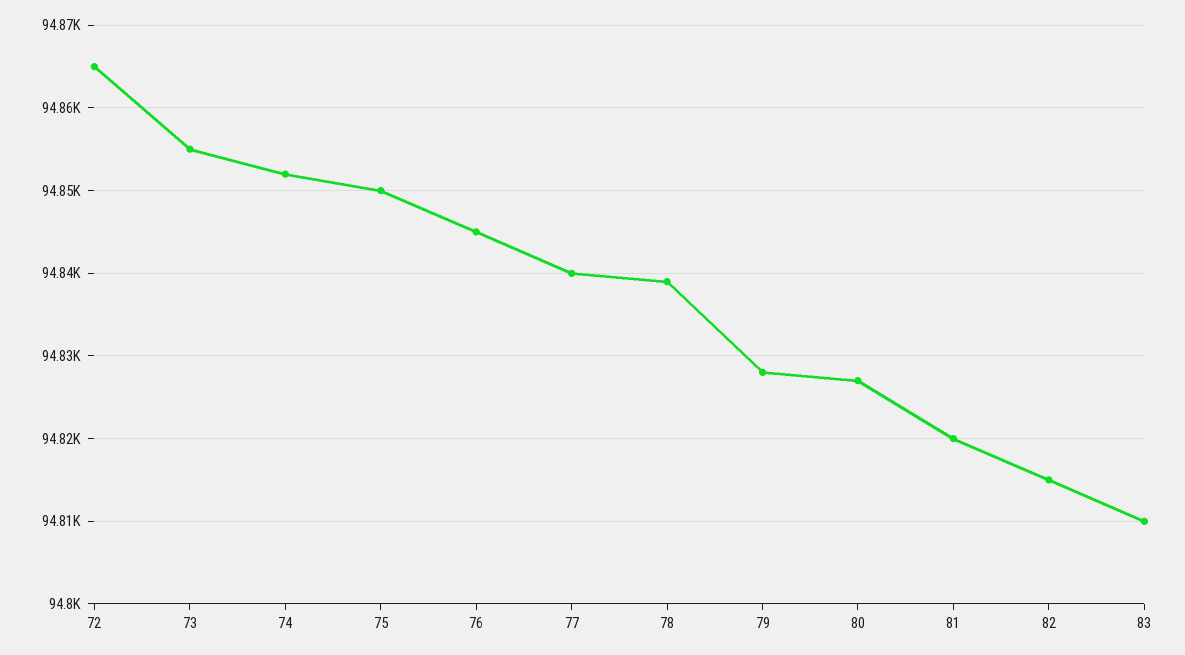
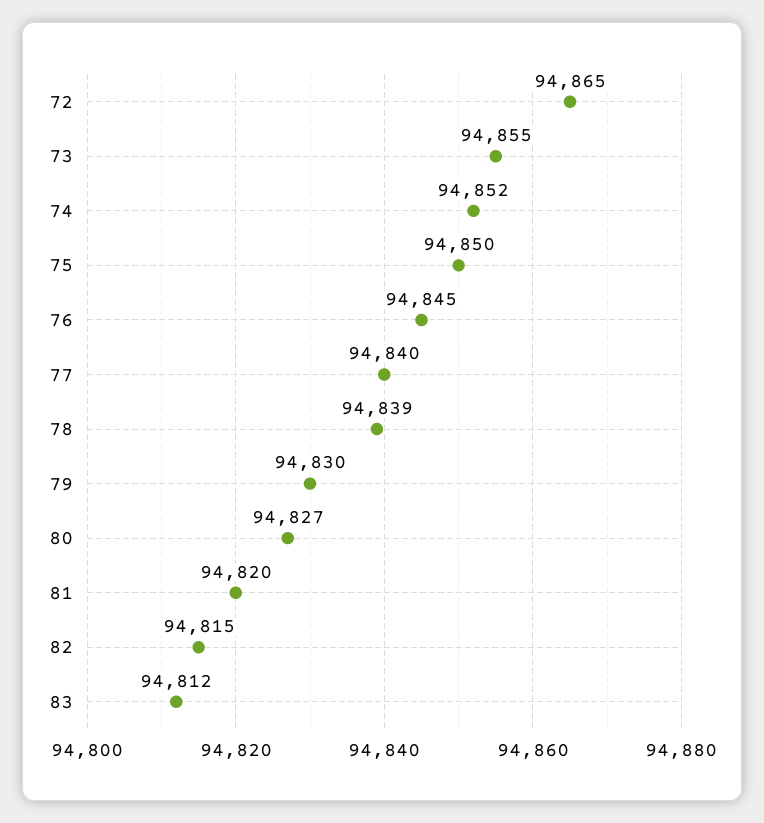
79: 94828 -> 94830
83: 94810 -> 94812

